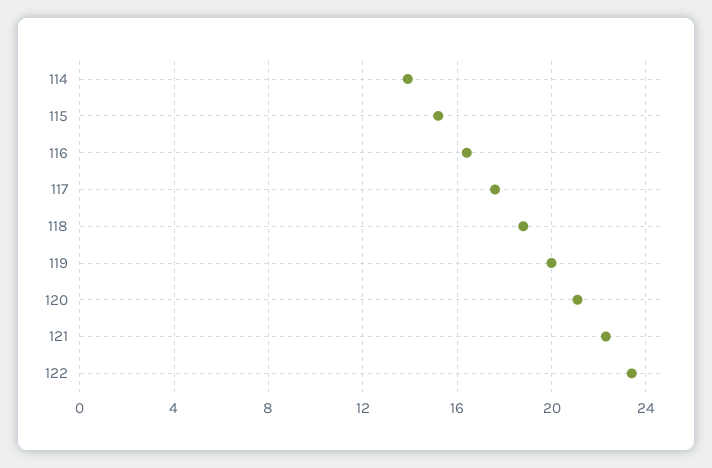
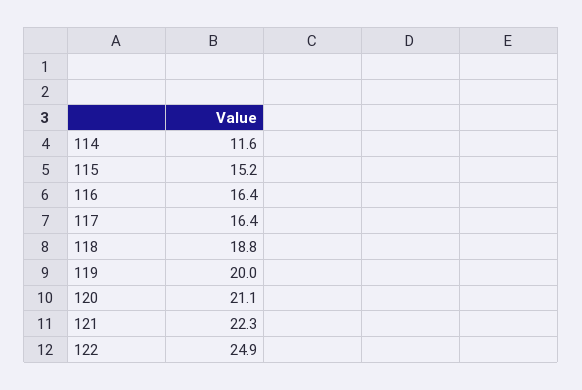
114: 14 -> 11.6
117: 17.5 -> 16.4
122: 23.5 -> 24.9

